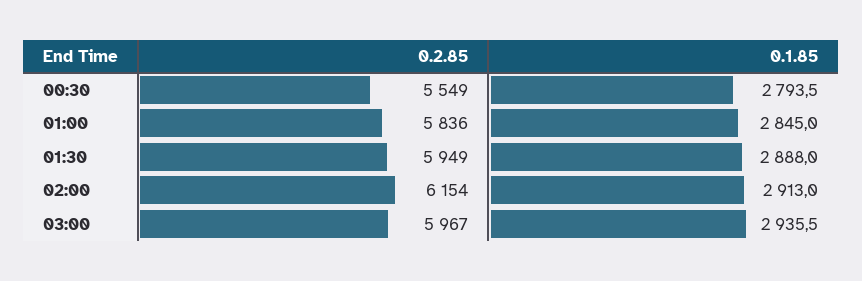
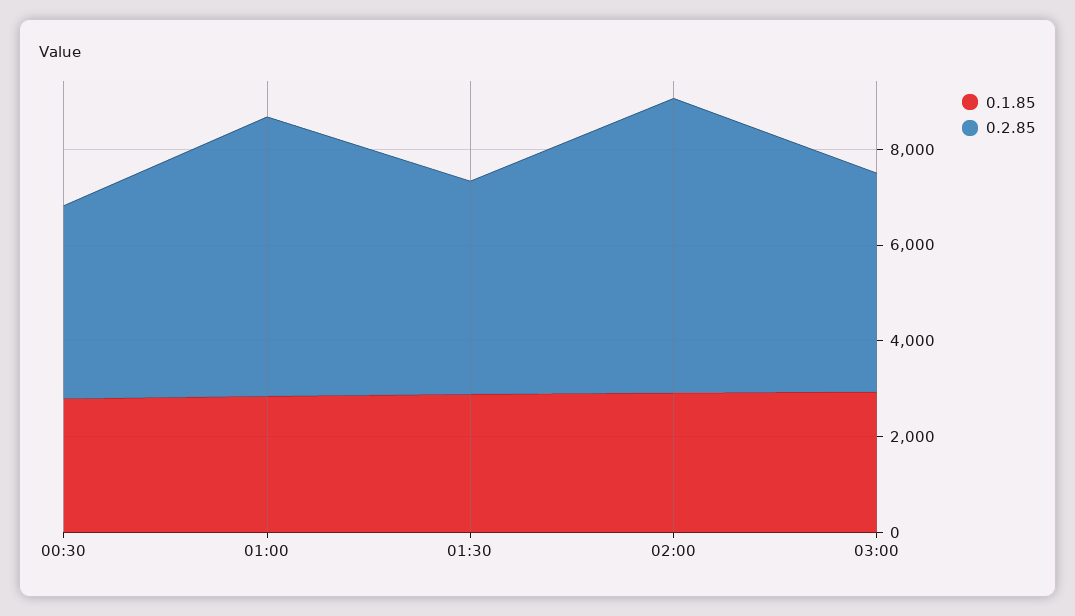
0.2.85, 00:30: 5549 -> 4000
0.2.85, 01:30: 5949 -> 4500
0.2.85, 03:00: 5967 -> 4500

